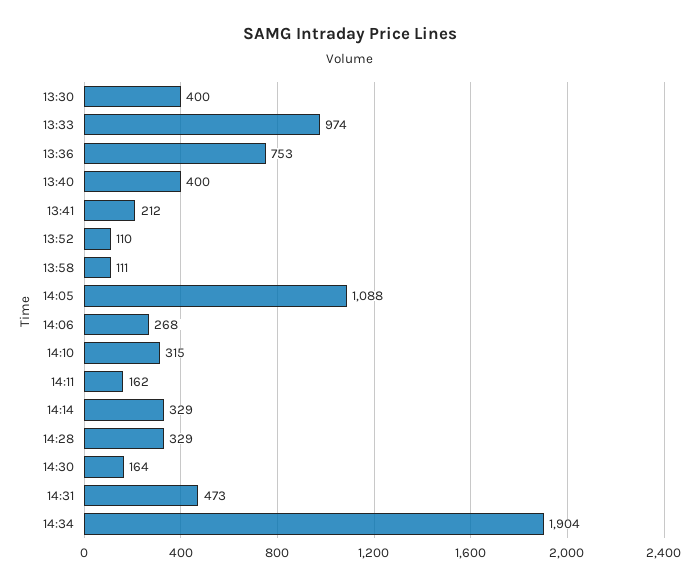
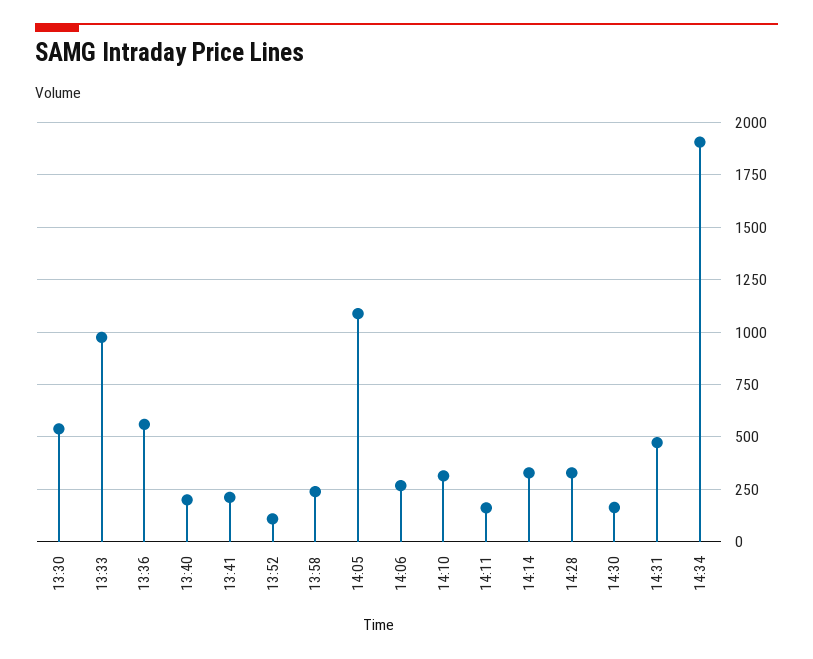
13:30: 400 -> 550
13:36: 753 -> 550
13:40: 400 -> 200
13:58: 111 -> 250

